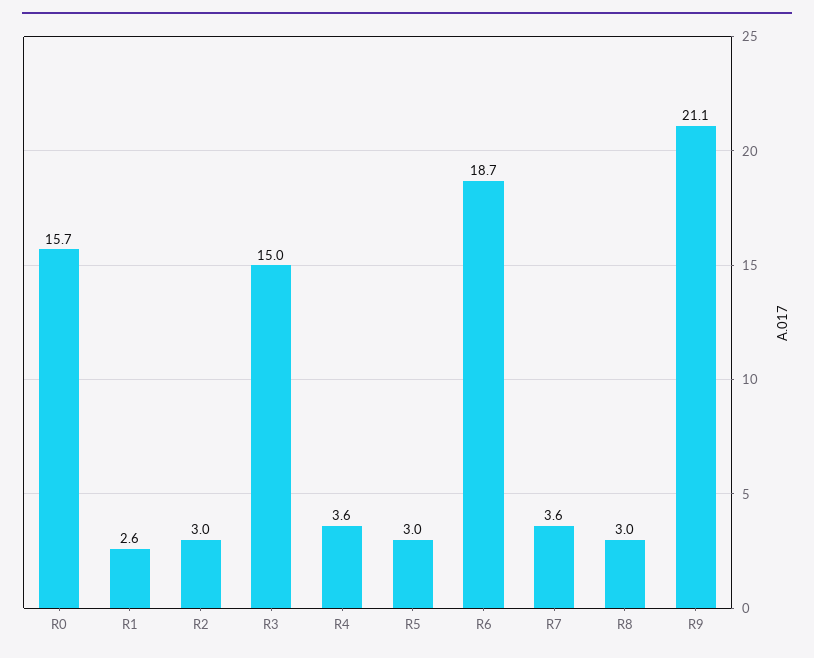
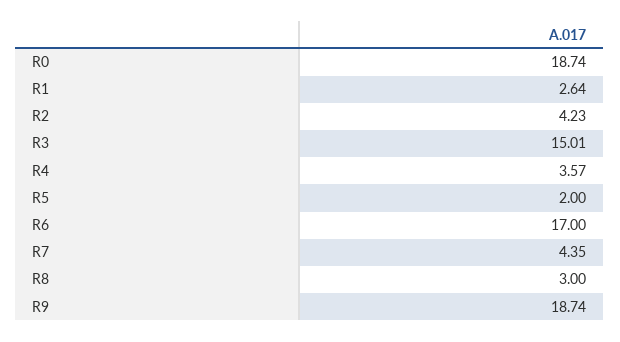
R0: 15.7 -> 18.74
R2: 3 -> 4.23
R5: 3 -> 2
R6: 18.7 -> 17
R7: 3.6 -> 4.35
R9: 21.1 -> 18.74

